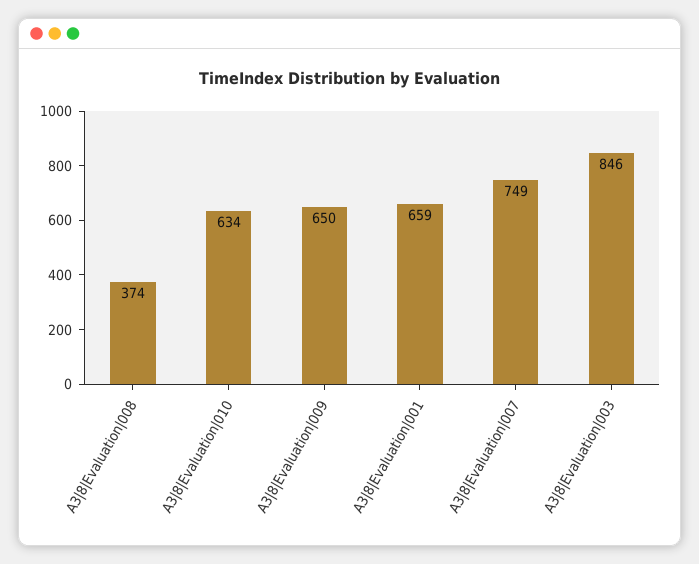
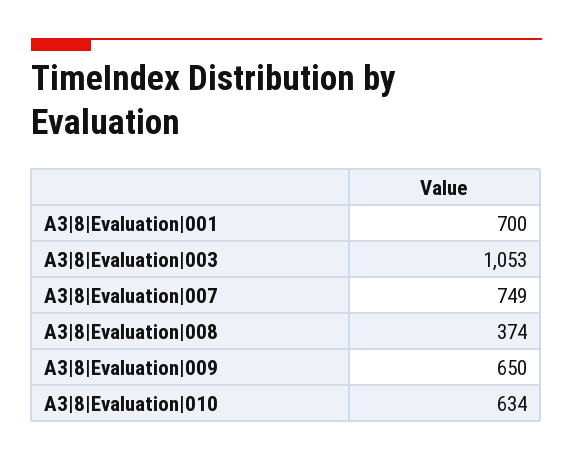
A3|8|Evaluation|001: 659 -> 700
A3|8|Evaluation|003: 846 -> 1053

